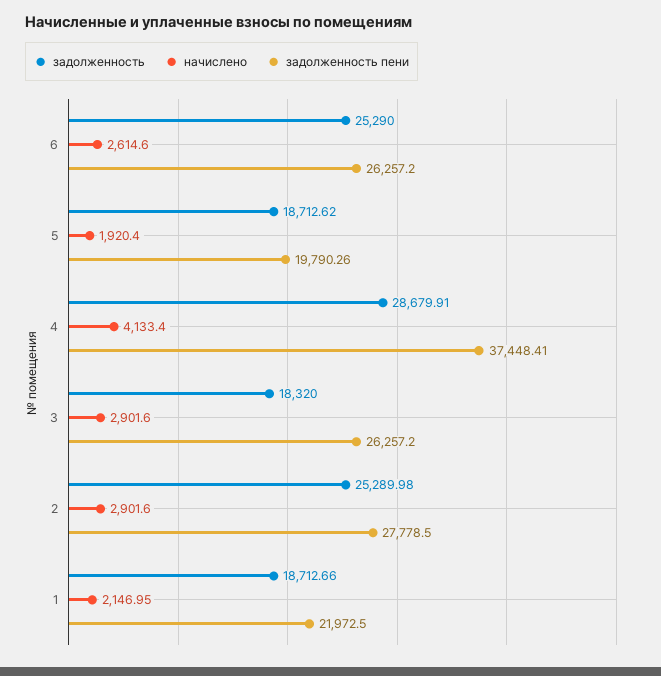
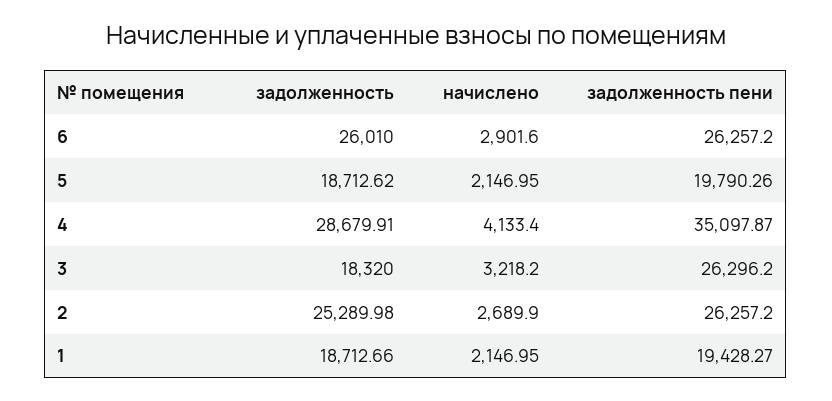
задолженность, 6: 25290 -> 26010
начислено, 6: 2614.6 -> 2901.6
начислено, 5: 1920.4 -> 2146.95
задолженность пени, 4: 37448.41 -> 35097.87
начислено, 3: 2901.6 -> 3218.2
задолженность пени, 3: 26257.2 -> 26296.2
начислено, 2: 2901.6 -> 2689.9
задолженность пени, 2: 27778.5 -> 26257.2
задолженность пени, 1: 21972.5 -> 19428.27

